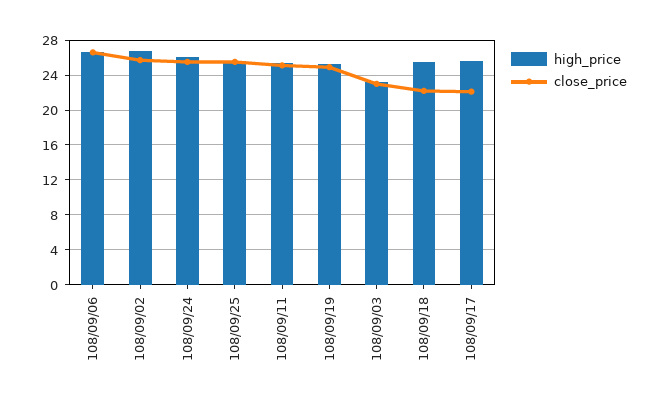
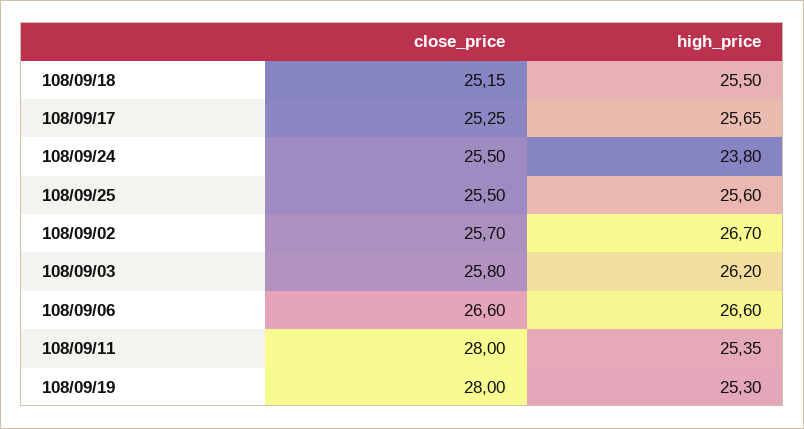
high_price, 108/09/24: 26 -> 23.8
close_price, 108/09/11: 25 -> 28
close_price, 108/09/19: 25 -> 28
high_price, 108/09/03: 23 -> 26.2
close_price, 108/09/03: 23 -> 25.8
close_price, 108/09/18: 22 -> 25.15
close_price, 108/09/17: 22 -> 25.25

